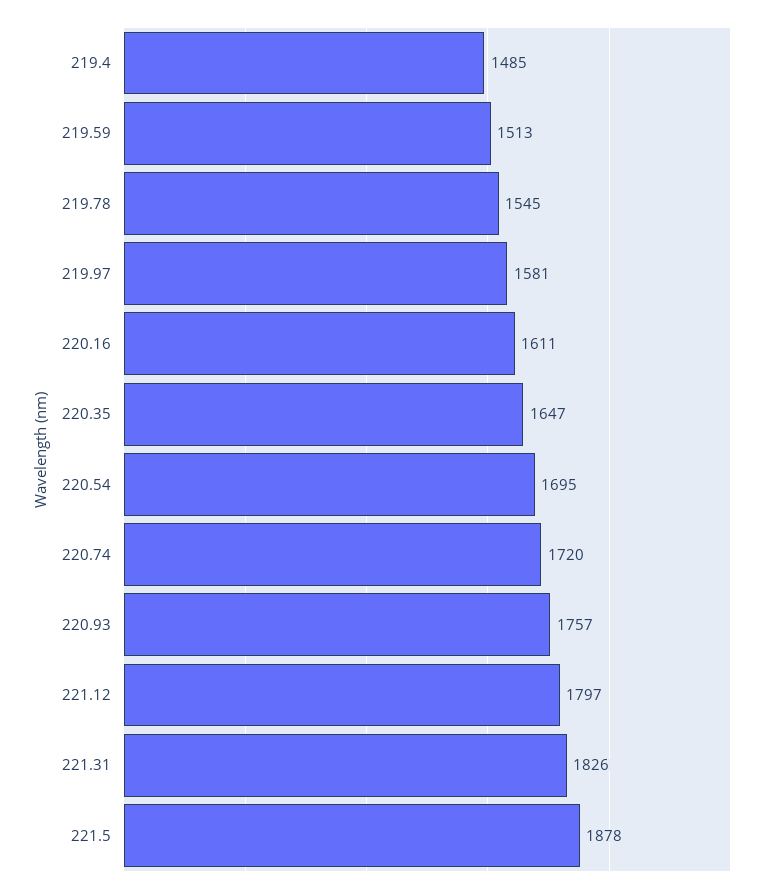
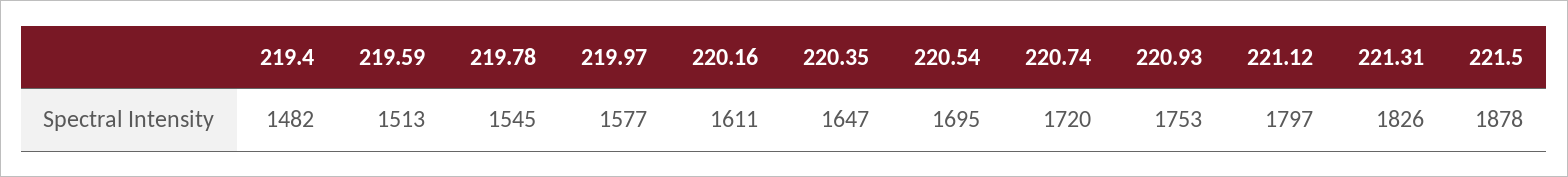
219.4: 1485 -> 1482
219.97: 1581 -> 1577
220.93: 1757 -> 1753

